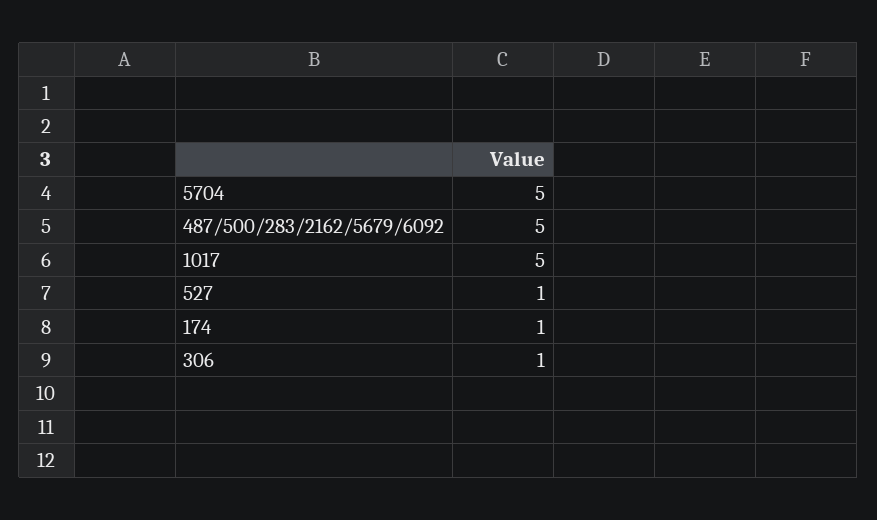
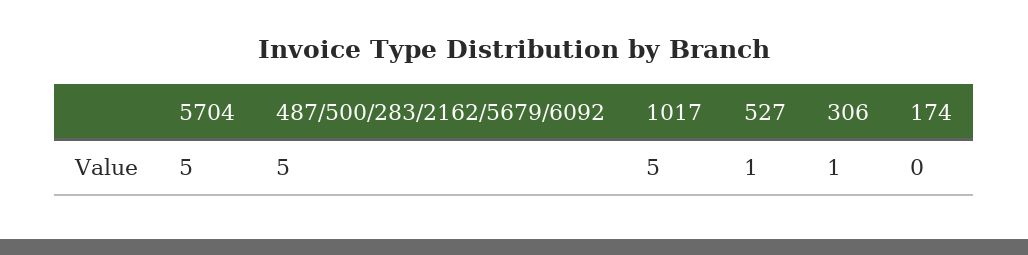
174: 1 -> 0

